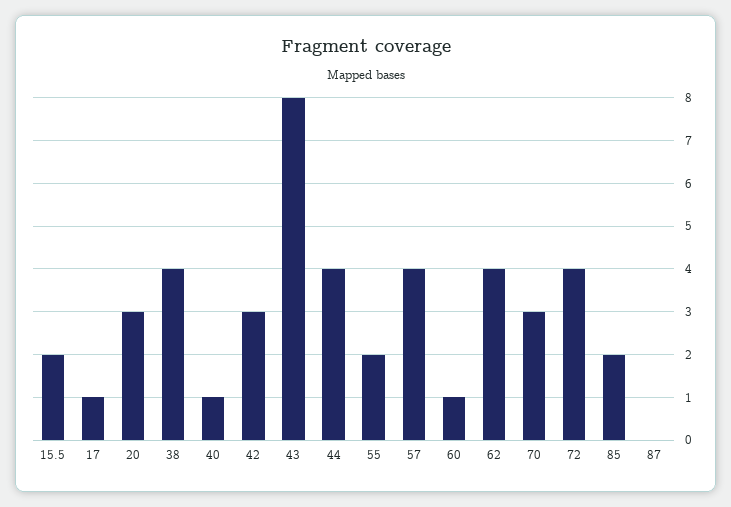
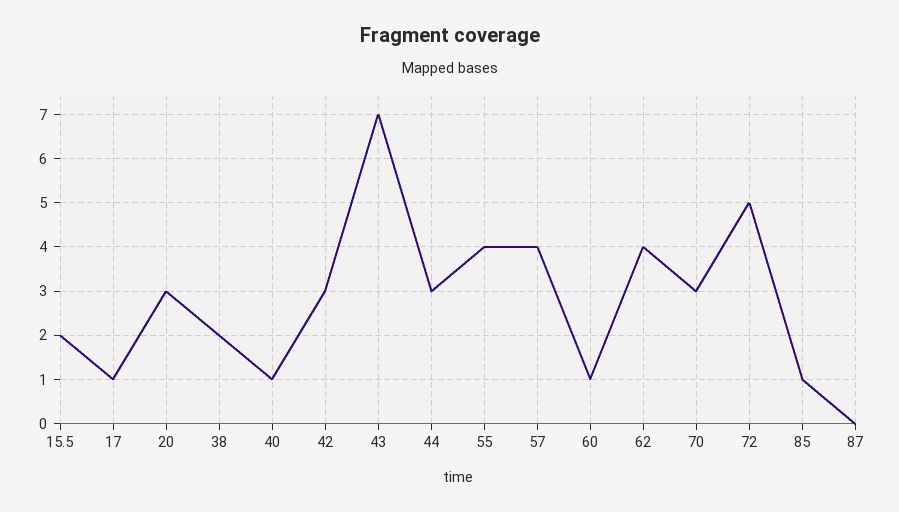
38: 4 -> 2
43: 8 -> 7
44: 4 -> 3
55: 2 -> 4
72: 4 -> 5
85: 2 -> 1

